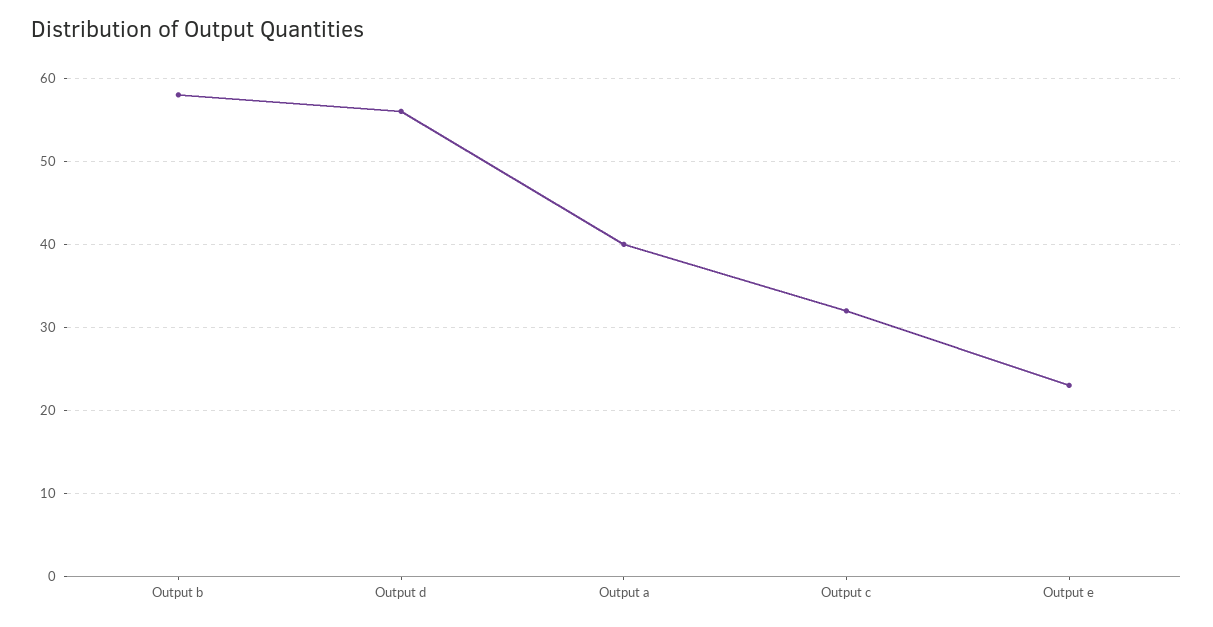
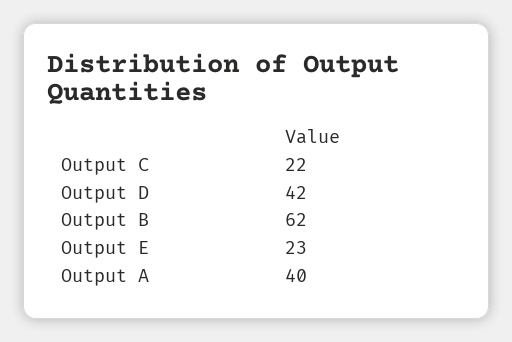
Output b: 58 -> 62
Output d: 56 -> 42
Output c: 32 -> 22

